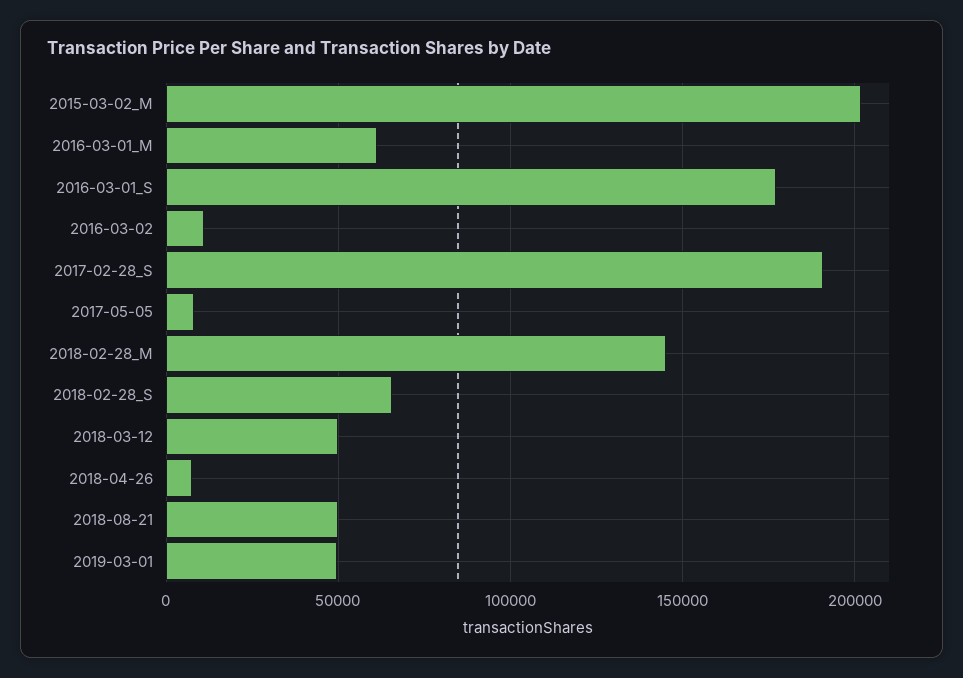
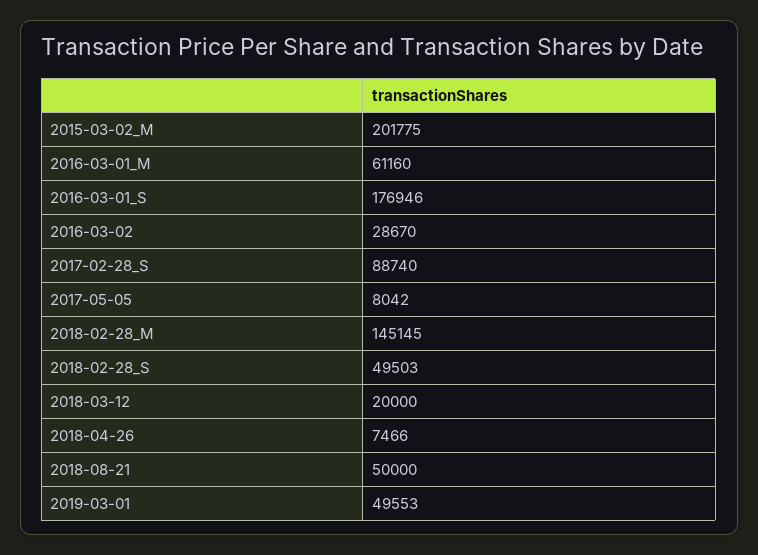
2016-03-02: 10000 -> 28670
2017-02-28_S: 190000 -> 88740
2018-02-28_S: 65000 -> 49503
2018-03-12: 50000 -> 20000

